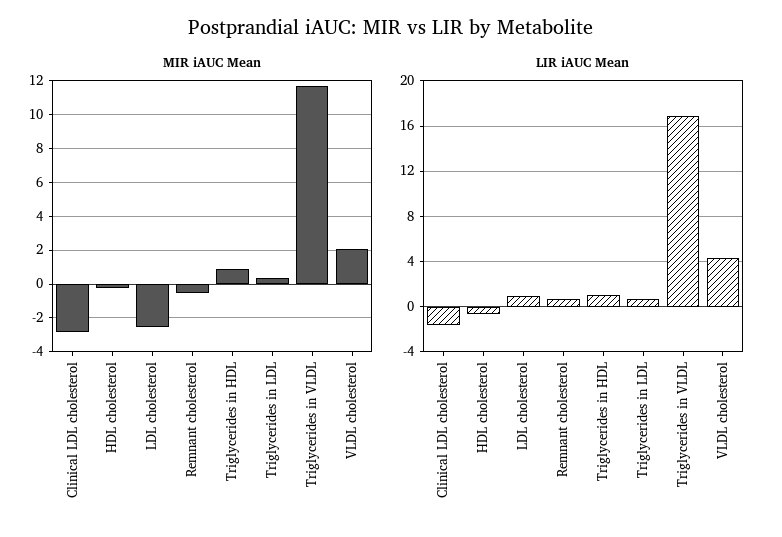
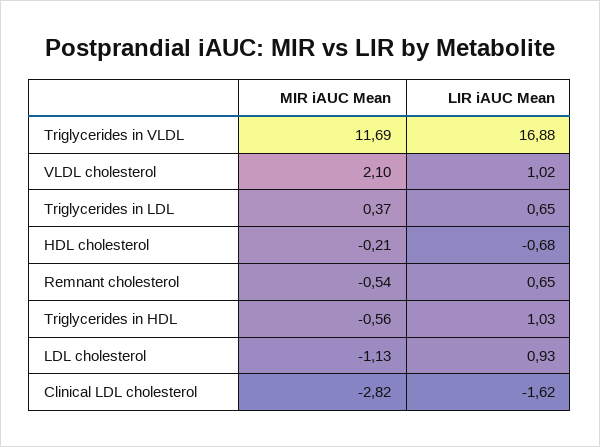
MIR iAUC Mean, LDL cholesterol: -2.5 -> -1.13
MIR iAUC Mean, Triglycerides in HDL: 1 -> -0.56
LIR iAUC Mean, VLDL cholesterol: 4 -> 1.02

